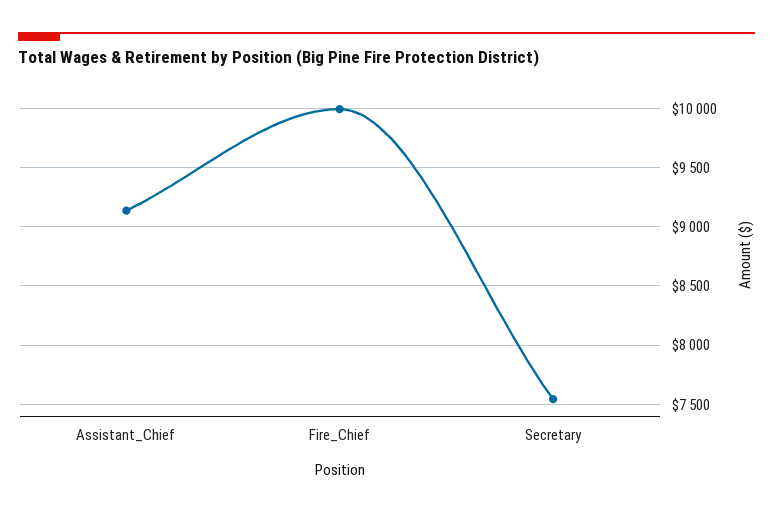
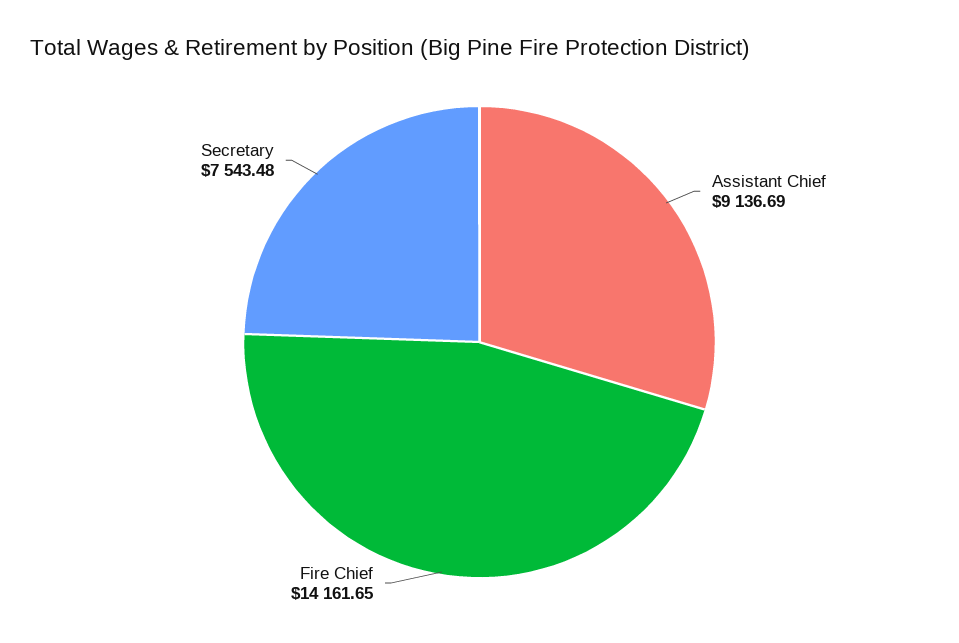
Fire_Chief: 10000 -> 14161.65

